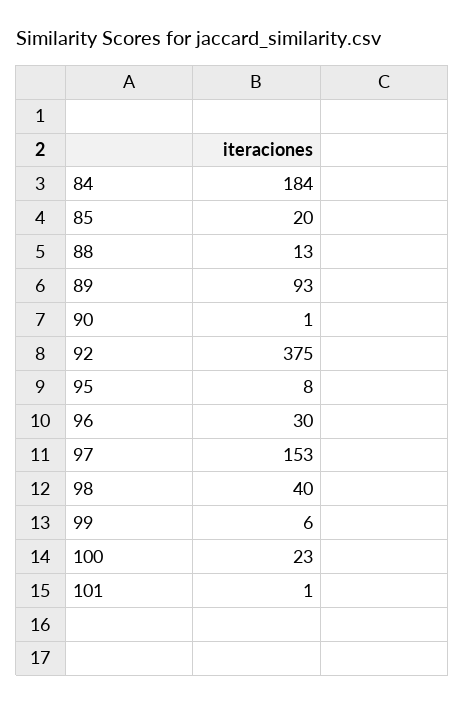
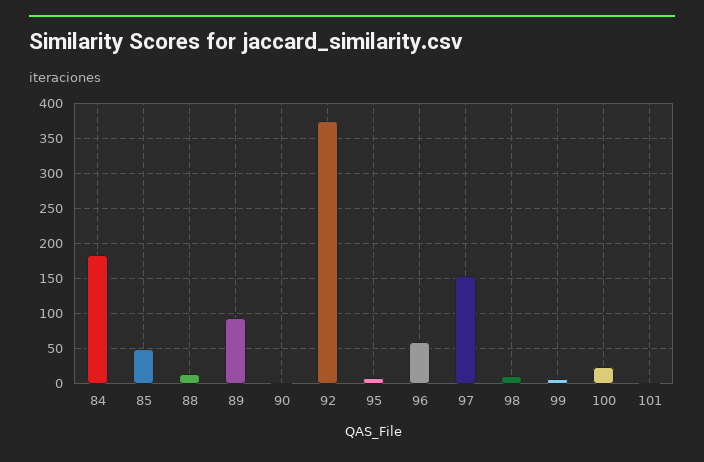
85: 20 -> 50
96: 30 -> 60
98: 40 -> 10

